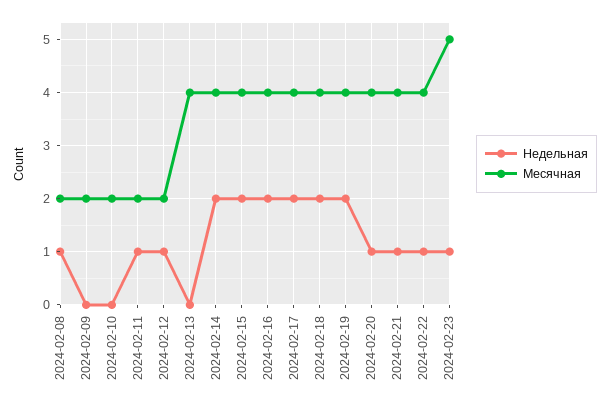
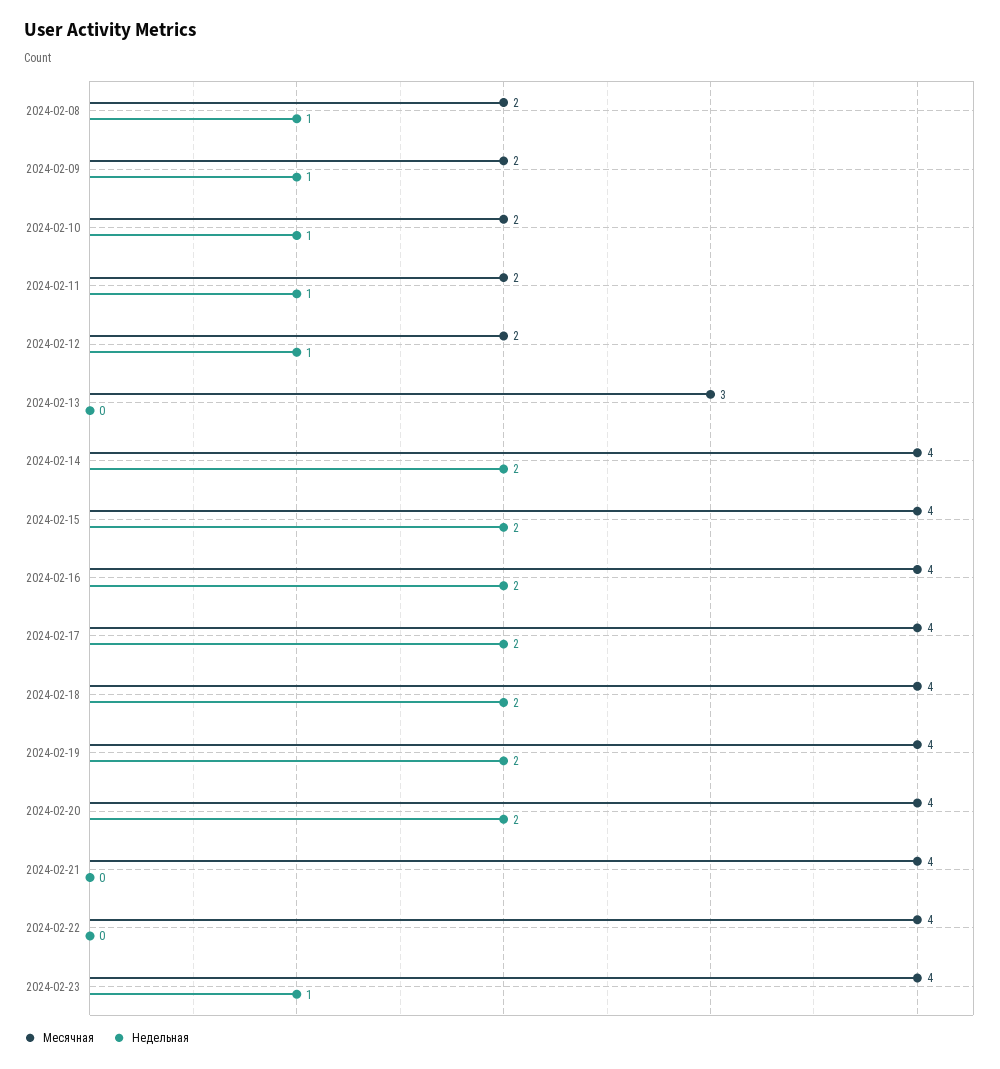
Недельная, 2024-02-09: 0 -> 1
Недельная, 2024-02-10: 0 -> 1
Месячная, 2024-02-13: 4 -> 3
Недельная, 2024-02-20: 1 -> 2
Недельная, 2024-02-21: 1 -> 0
Недельная, 2024-02-22: 1 -> 0
Месячная, 2024-02-23: 5 -> 4

